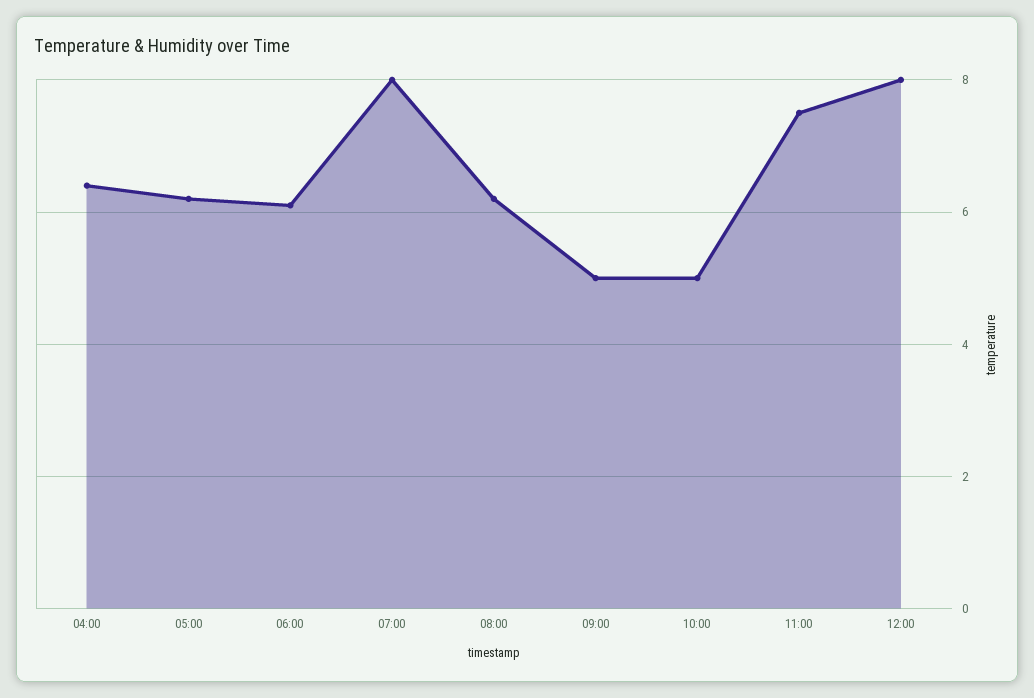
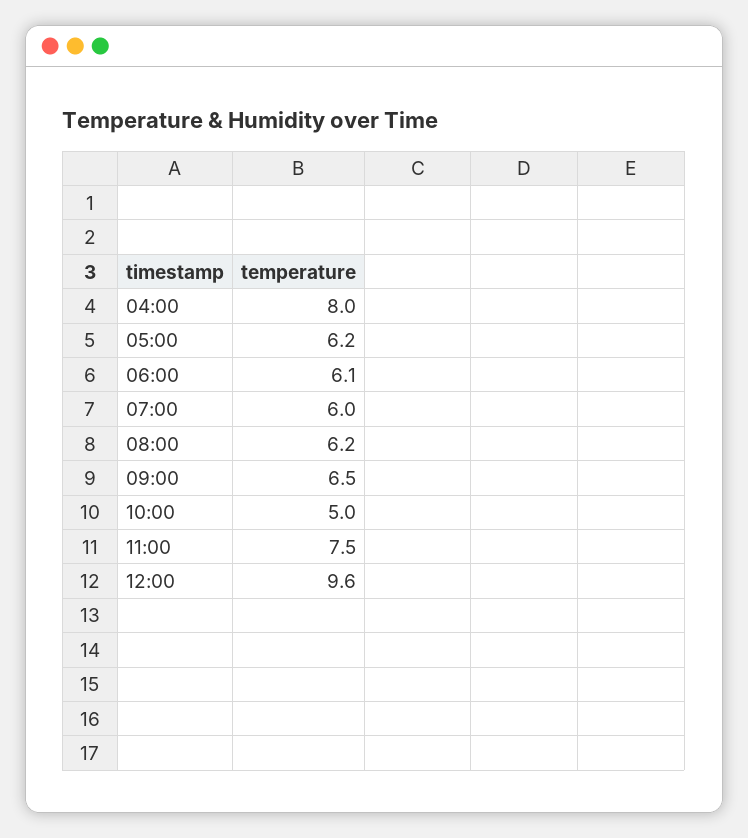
04:00: 6.5 -> 8
07:00: 8 -> 6
09:00: 5 -> 6.5
12:00: 8 -> 9.6

